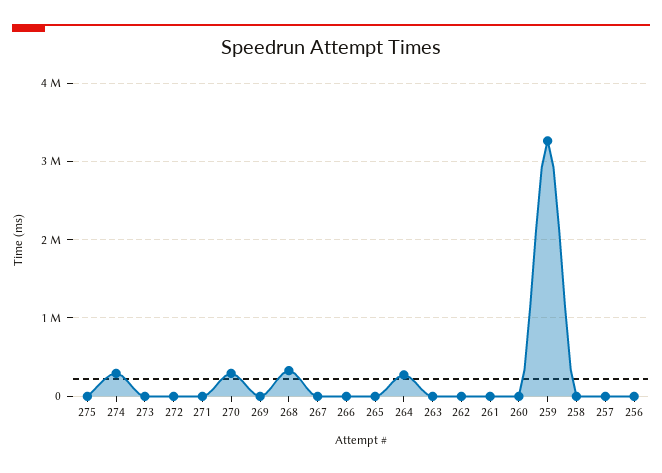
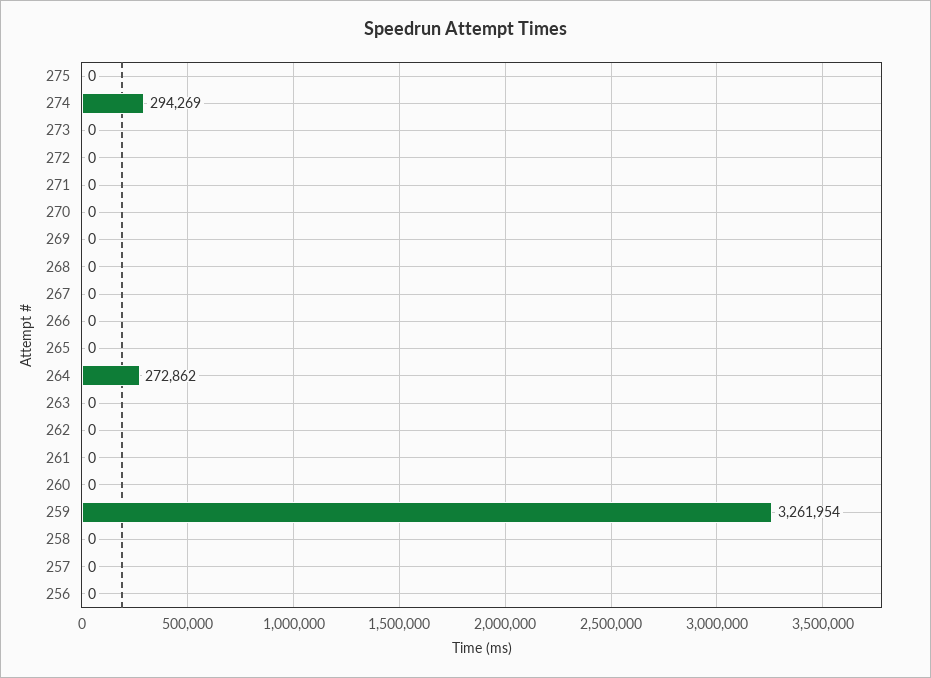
270: 300000 -> 0
268: 300000 -> 0

